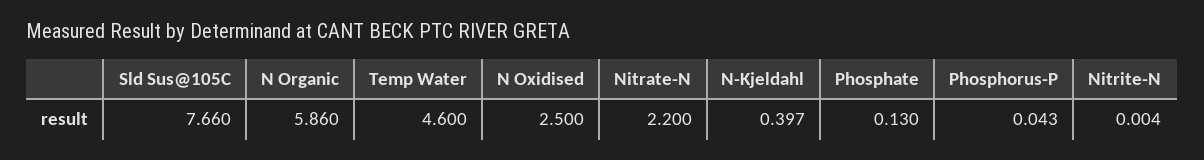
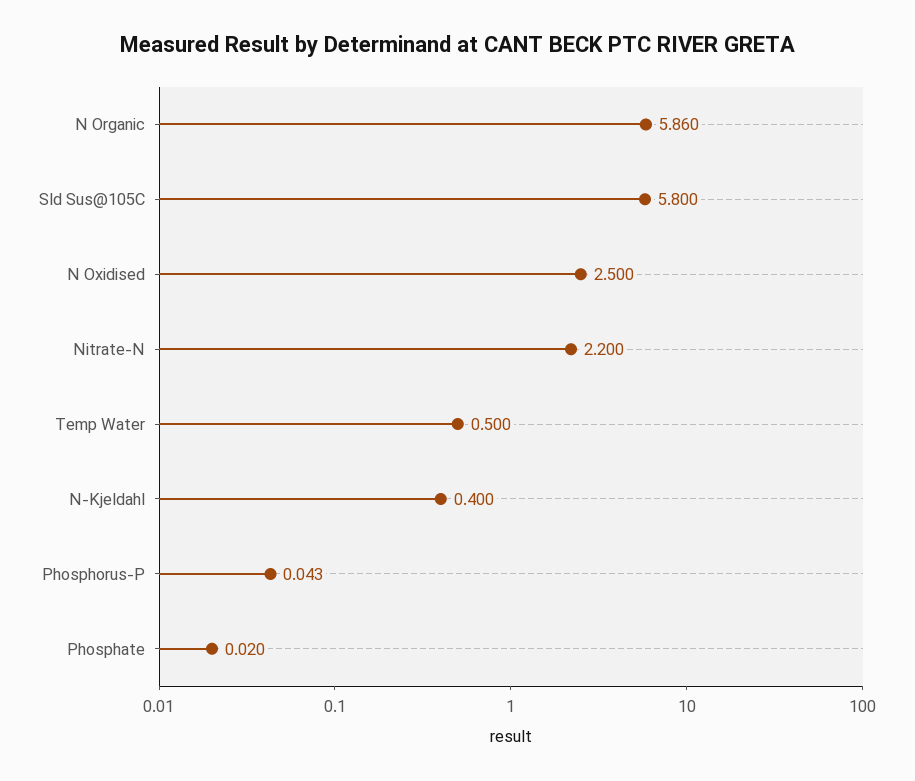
Sld Sus@105C: 7.66 -> 5.8
Temp Water: 4.6 -> 0.5
N-Kjeldahl: 0.397 -> 0.4
Phosphate: 0.13 -> 0.02
Nitrite-N: 0.004 -> none

